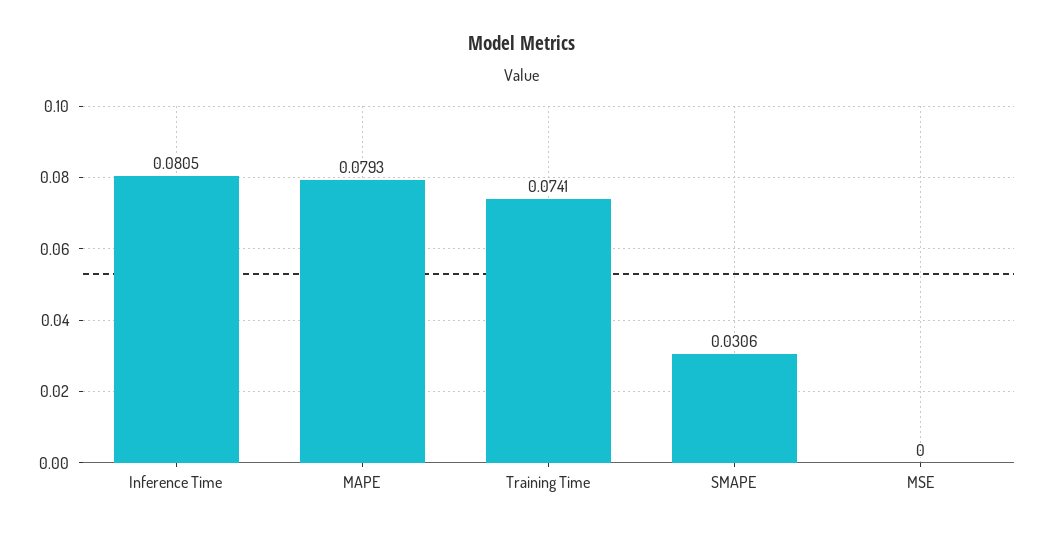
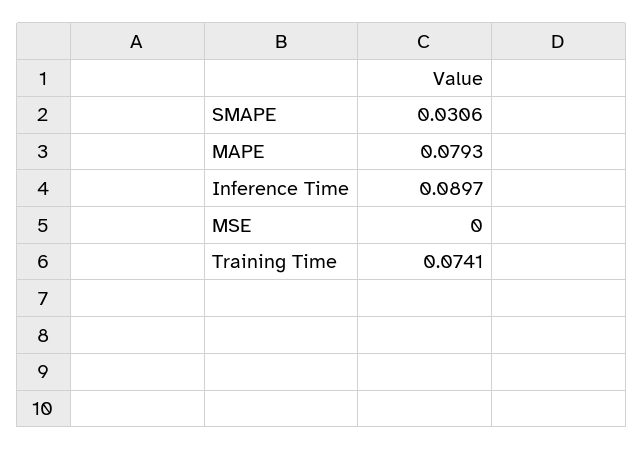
Inference Time: 0.0805 -> 0.0897

